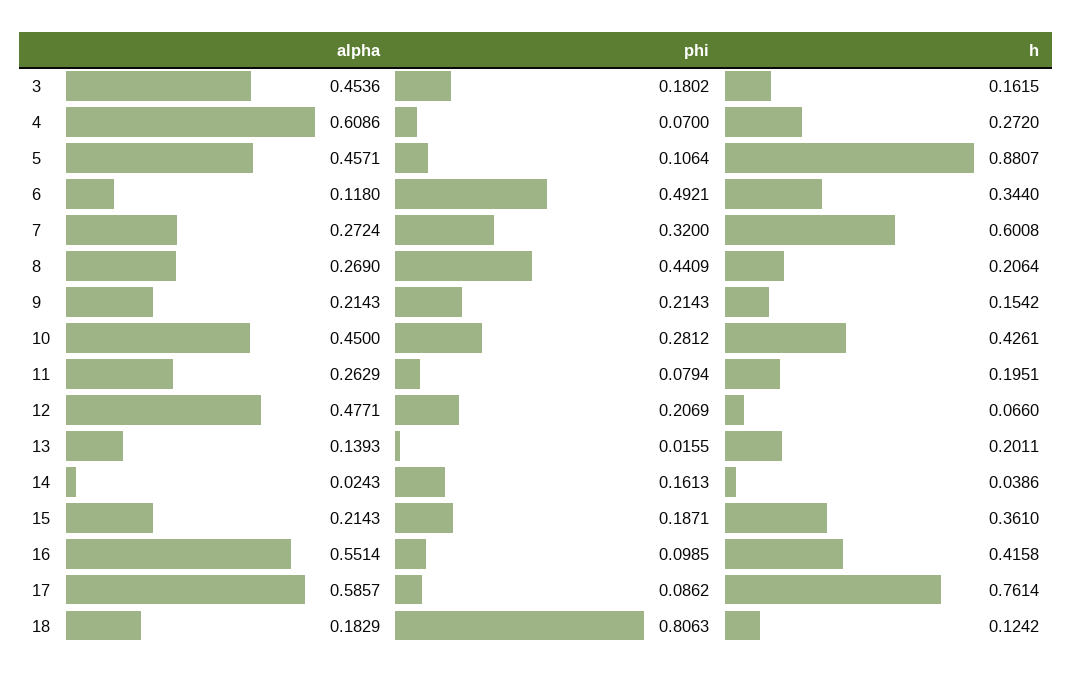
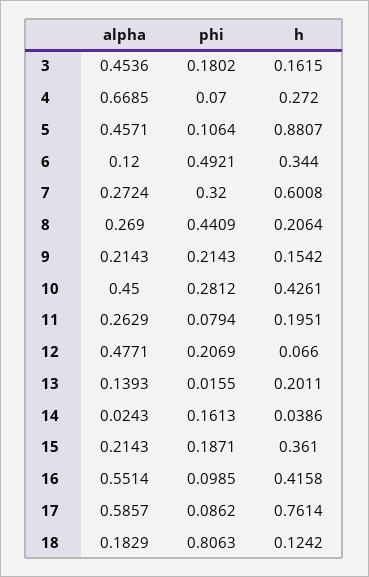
alpha, 4: 0.6086 -> 0.6685
alpha, 6: 0.118 -> 0.12

